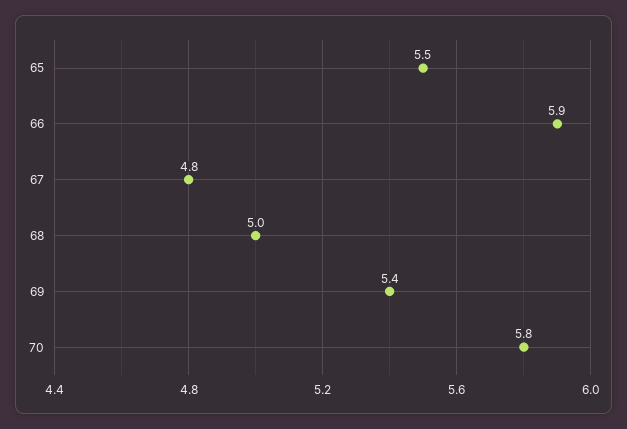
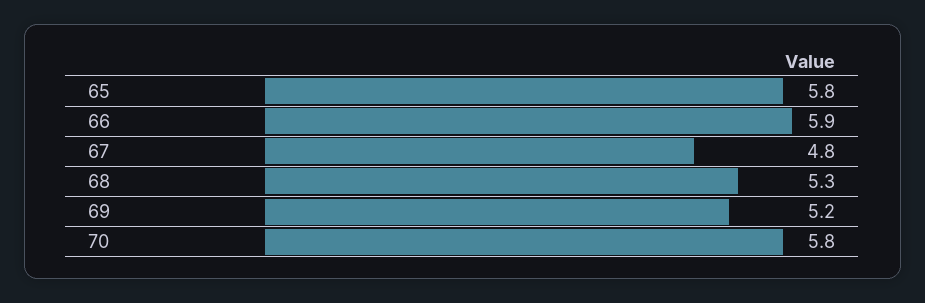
65: 5.5 -> 5.8
68: 5 -> 5.3
69: 5.4 -> 5.2

